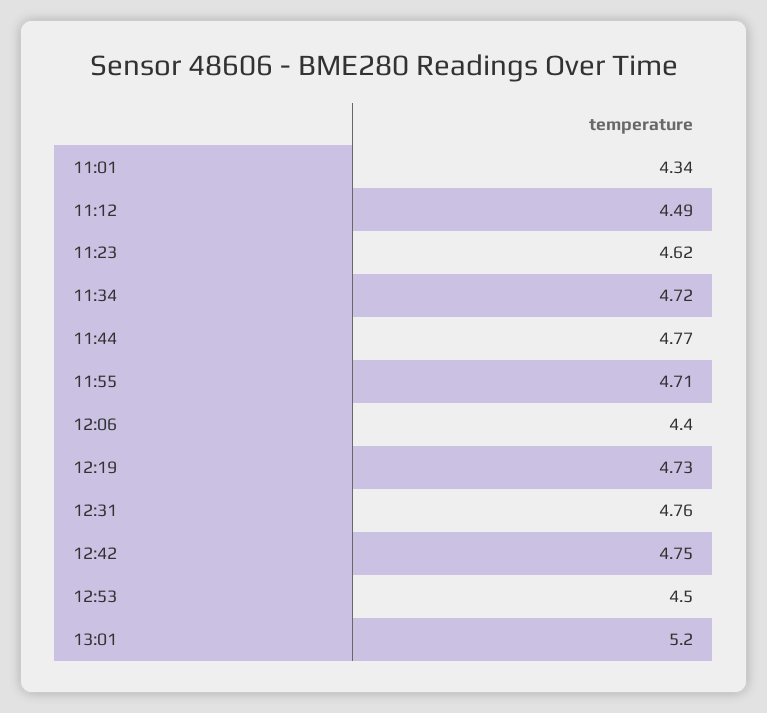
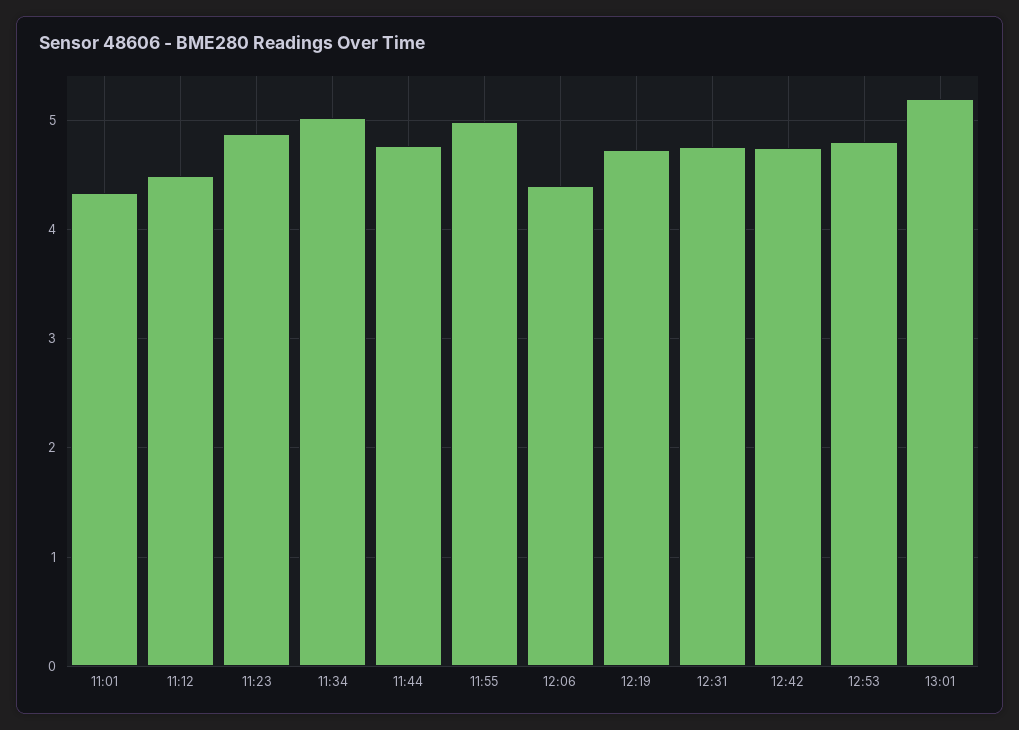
11:23: 4.62 -> 4.9
11:34: 4.72 -> 5
11:55: 4.71 -> 5
12:53: 4.5 -> 4.8

